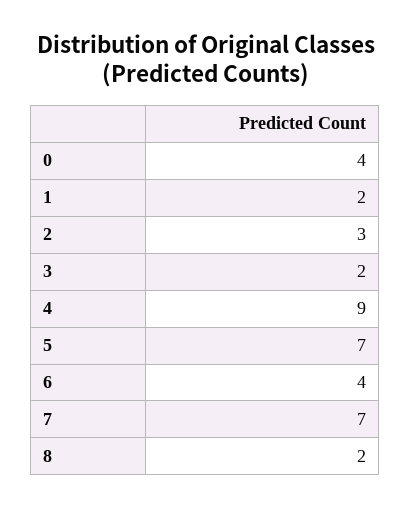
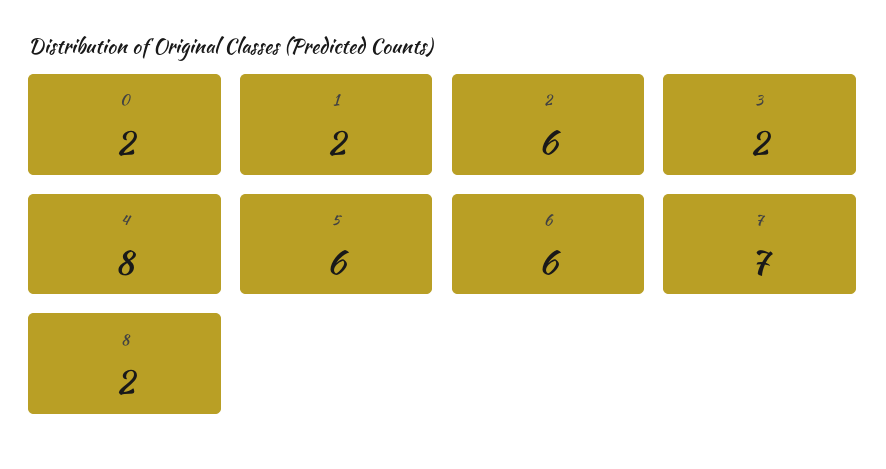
0: 4 -> 2
2: 3 -> 6
4: 9 -> 8
5: 7 -> 6
6: 4 -> 6

